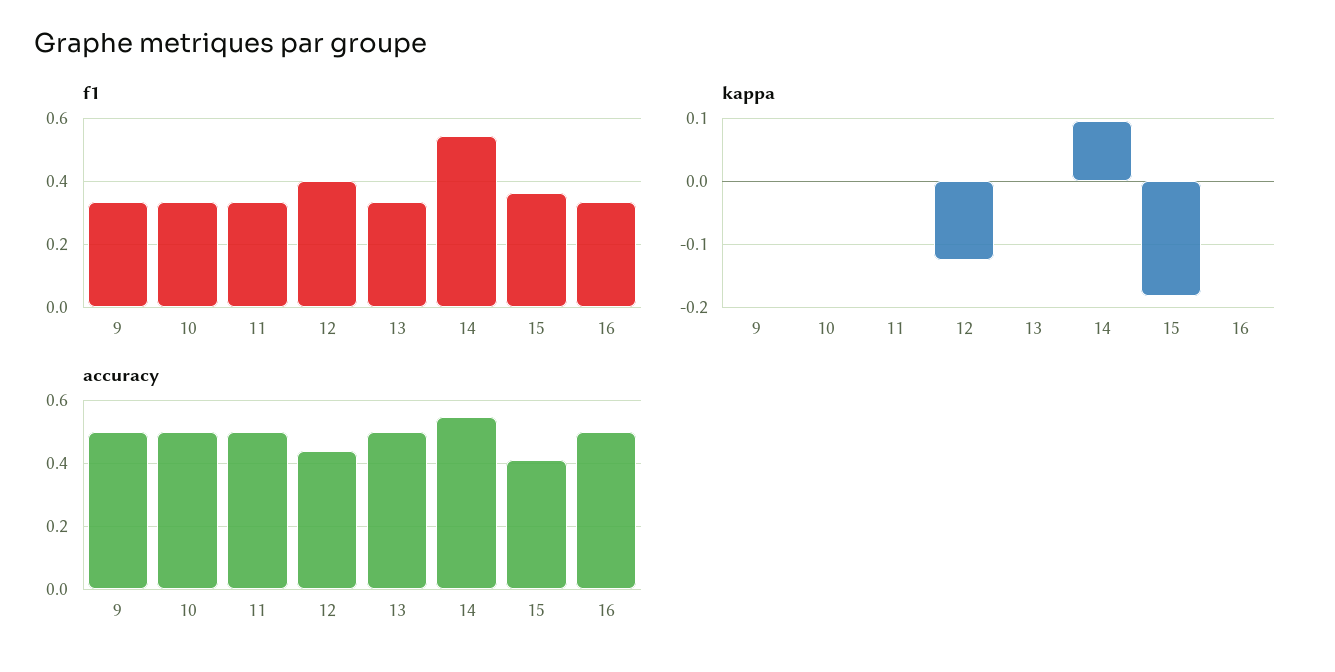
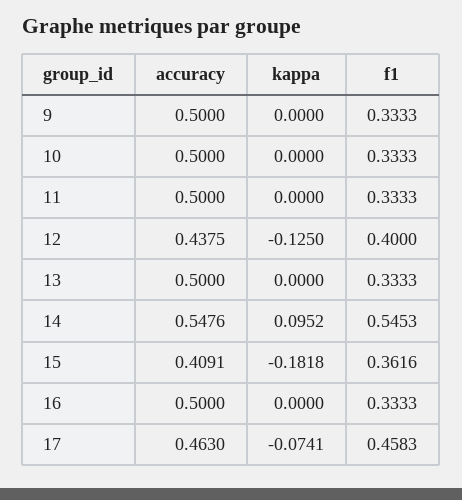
accuracy, 17: none -> 0.463
kappa, 17: none -> -0.0741
f1, 17: none -> 0.4583

